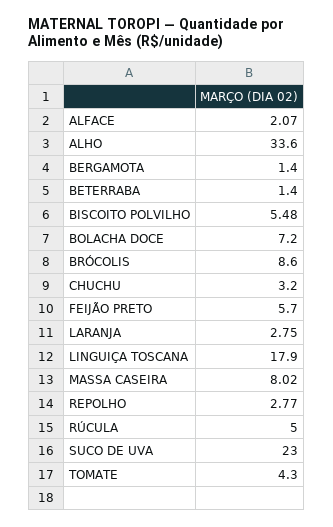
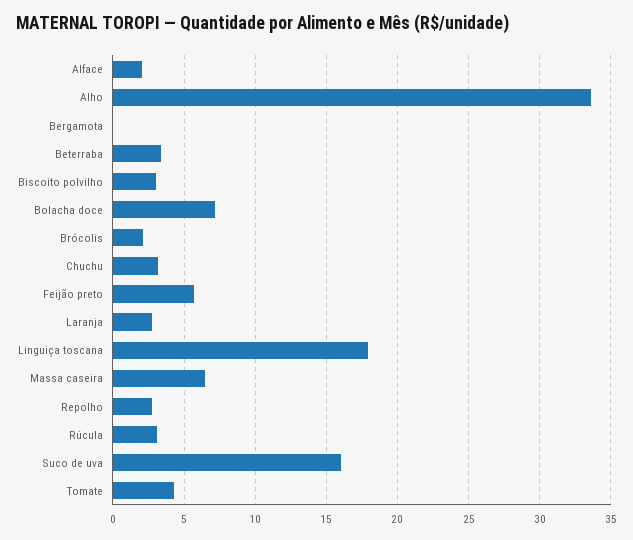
BERGAMOTA: 1.4 -> 0
BETERRABA: 1.4 -> 3.5
BISCOITO POLVILHO: 5.48 -> 3
BRÓCOLIS: 8.6 -> 2
MASSA CASEIRA: 8.02 -> 6.5
RÚCULA: 5 -> 3
SUCO DE UVA: 23 -> 16

